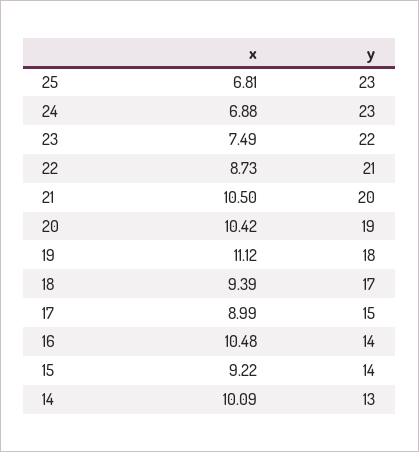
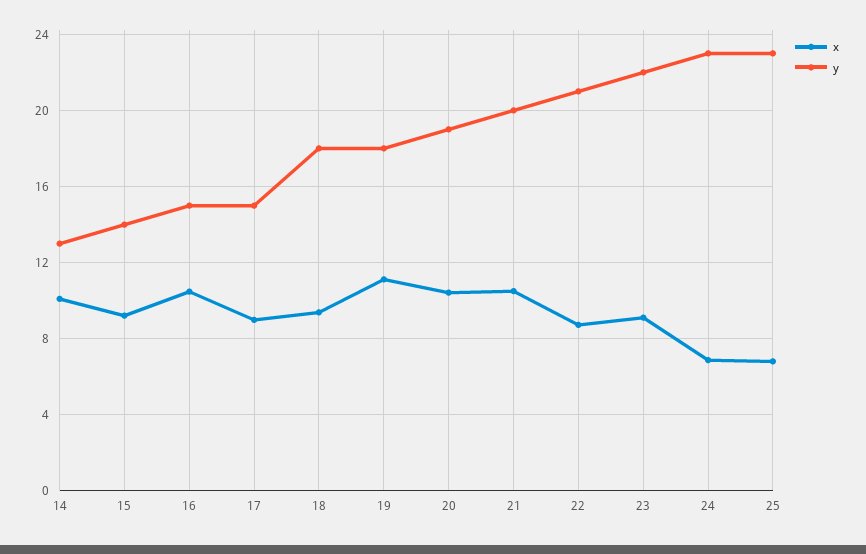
x, 23: 7.49 -> 9
y, 18: 17 -> 18
y, 16: 14 -> 15

